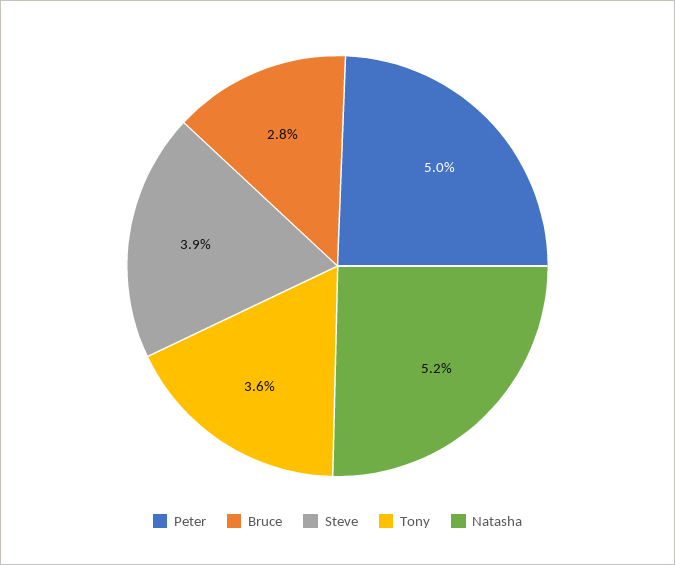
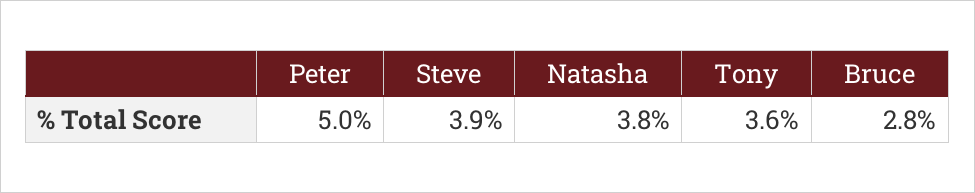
Natasha: 5.2 -> 3.8

